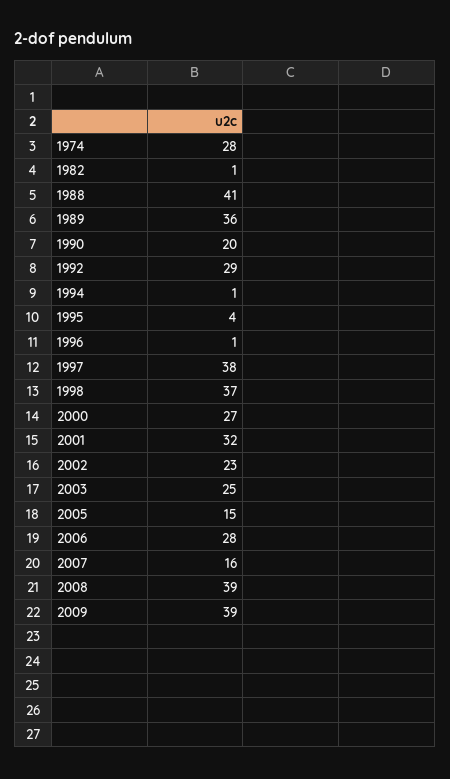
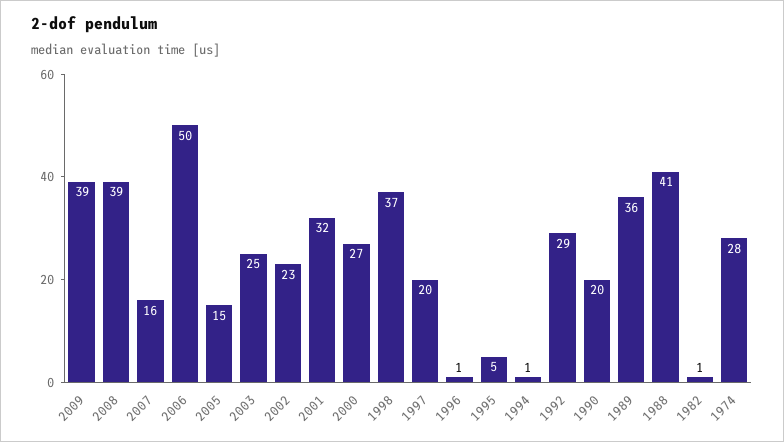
1995: 4 -> 5
1997: 38 -> 20
2006: 28 -> 50

